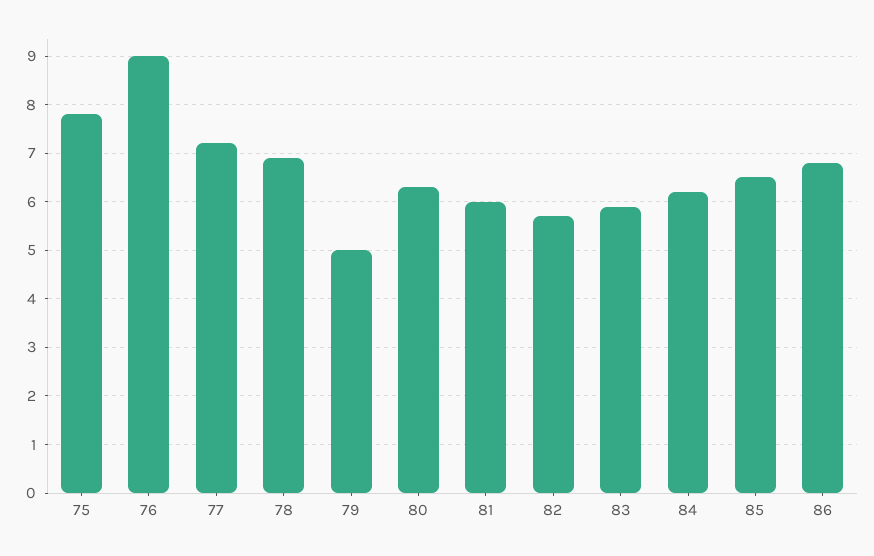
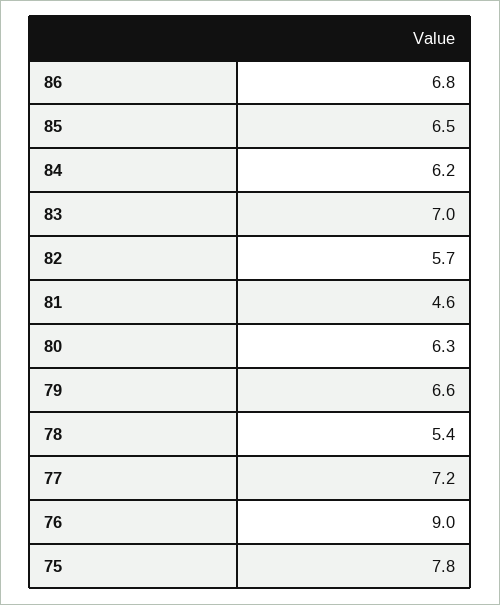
78: 7 -> 5.4
79: 5 -> 6.6
81: 6 -> 4.6
83: 6 -> 7

